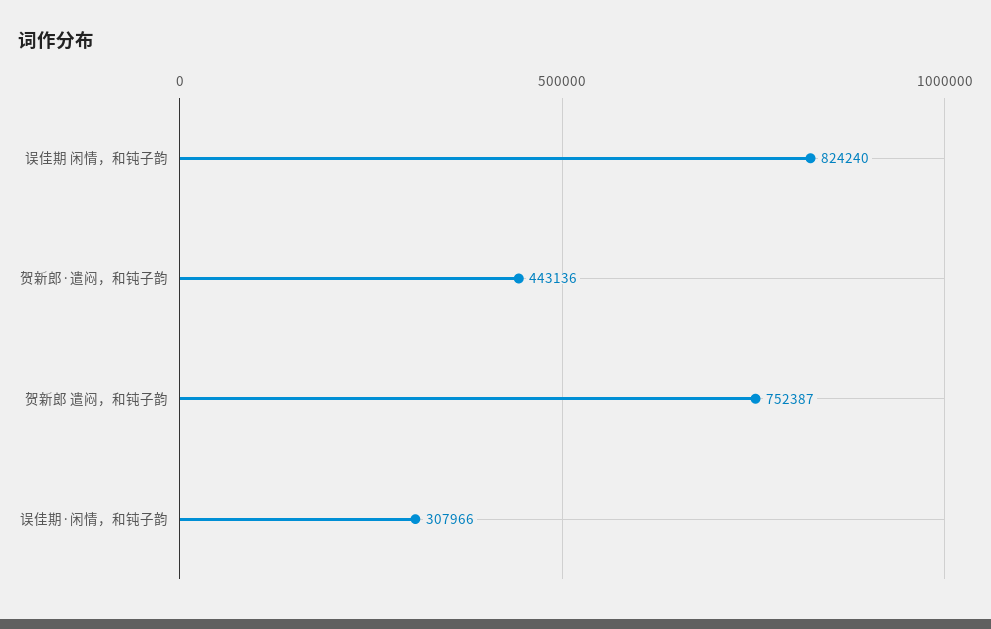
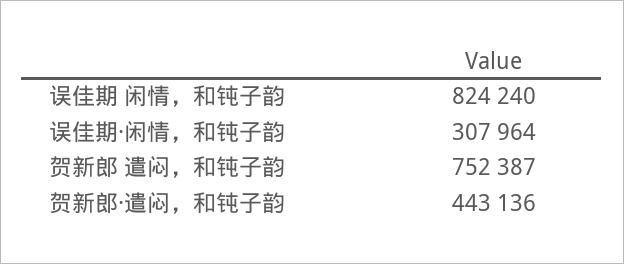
误佳期·闲情，和钝子韵: 307966 -> 307964

